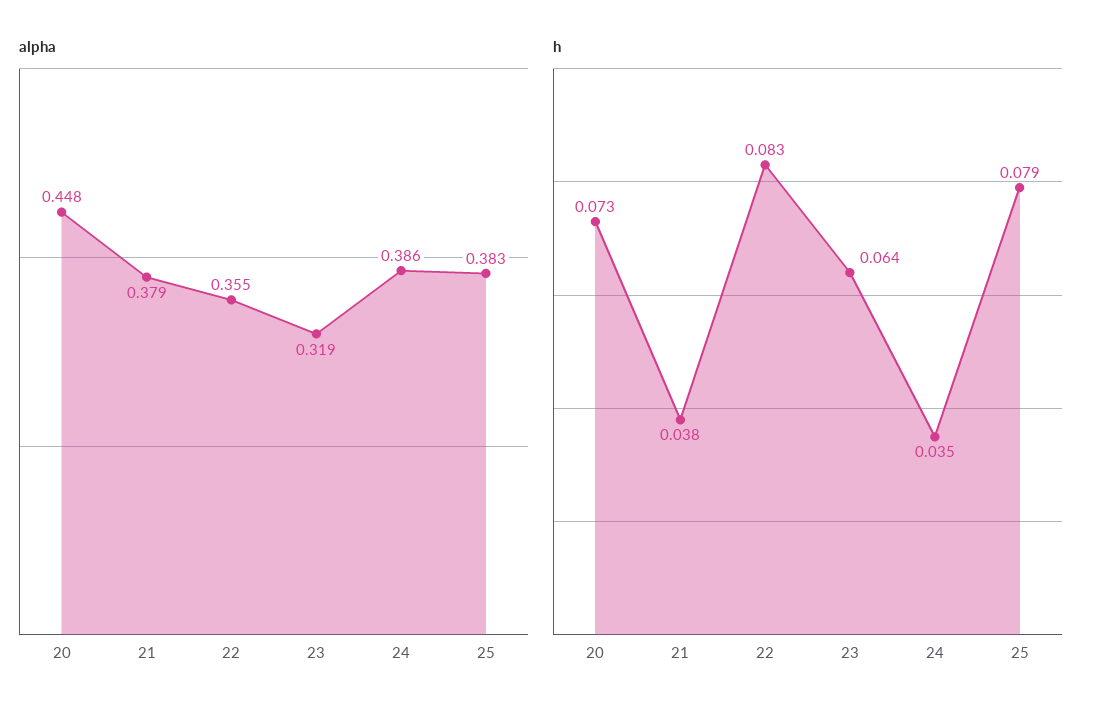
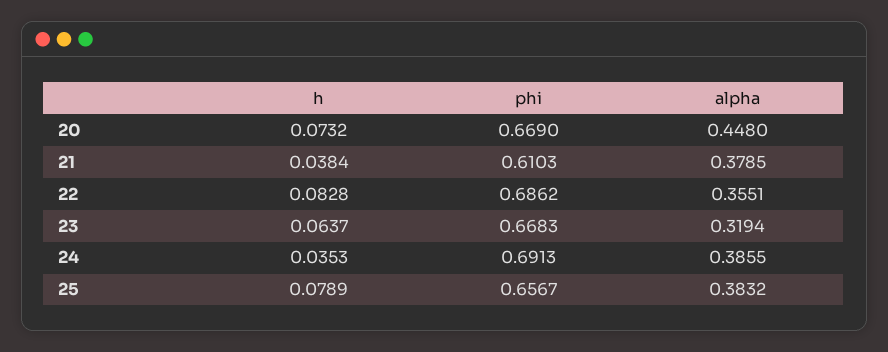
phi, 20: none -> 0.669
phi, 21: none -> 0.6103
phi, 22: none -> 0.6862
phi, 23: none -> 0.6683
phi, 24: none -> 0.6913
phi, 25: none -> 0.6567

